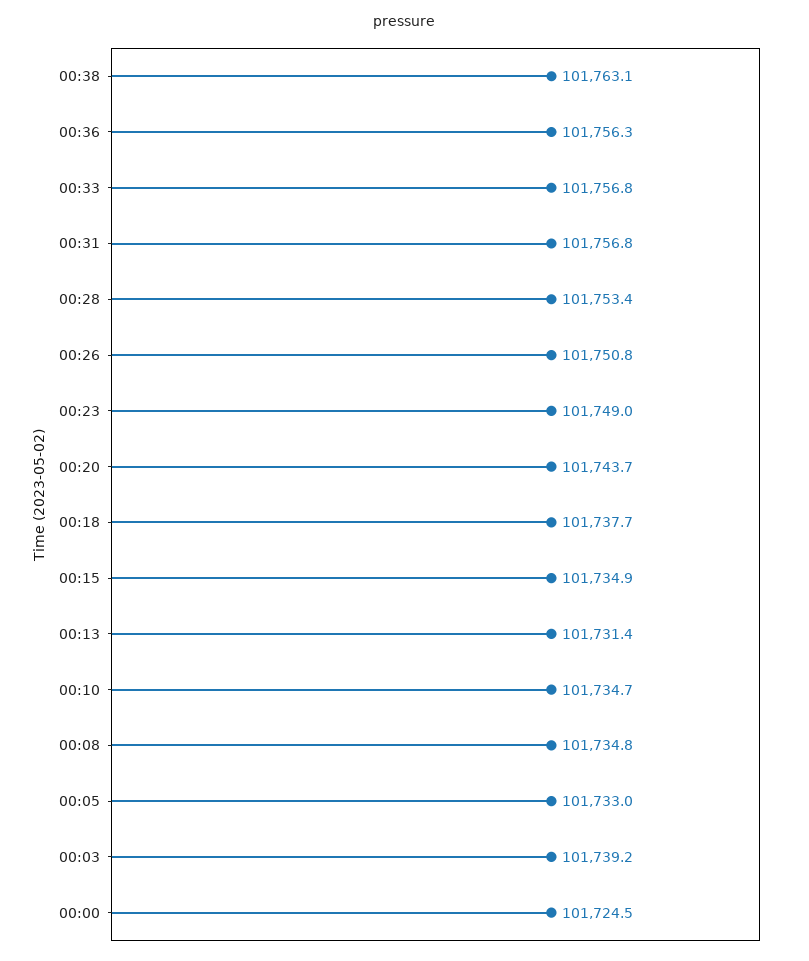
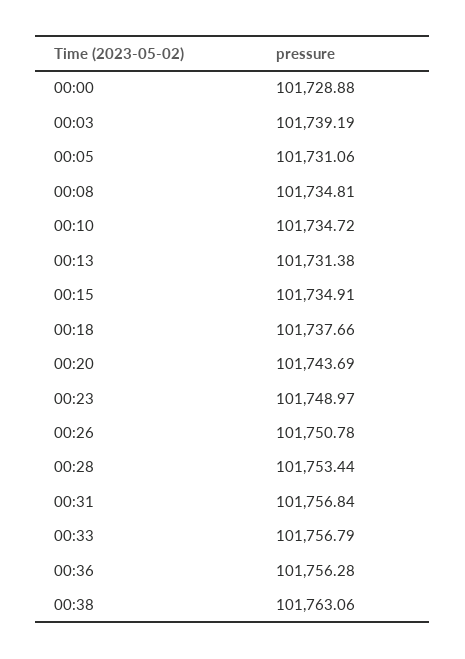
00:05: 101733 -> 101731.06
00:00: 101724.5 -> 101728.88

